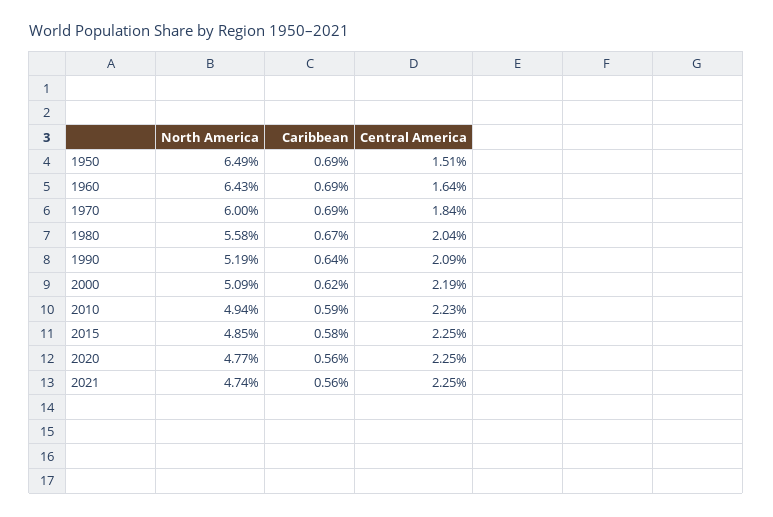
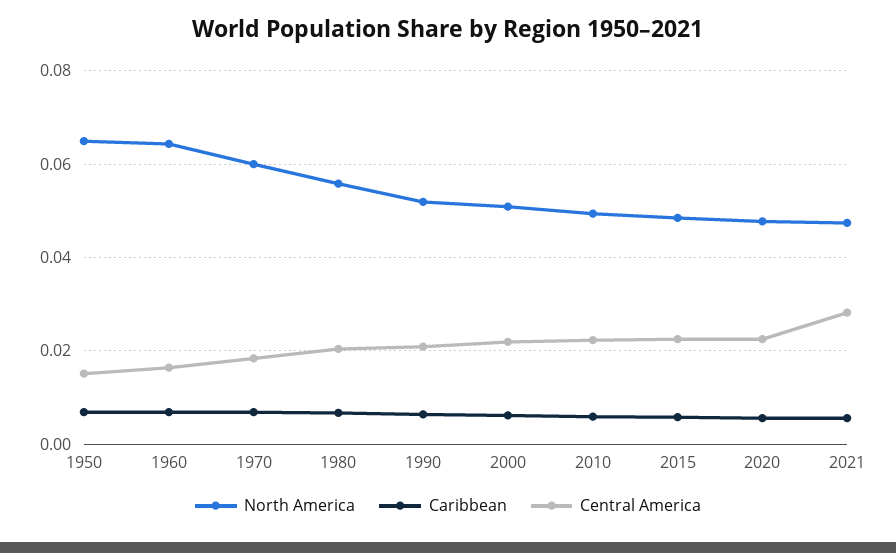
Central America, 2021: 0.0225 -> 0.028

